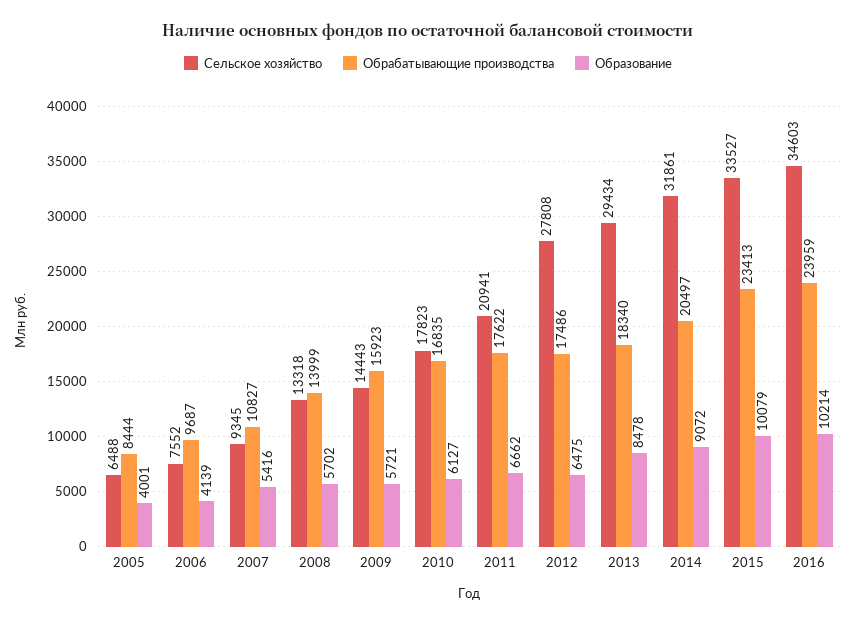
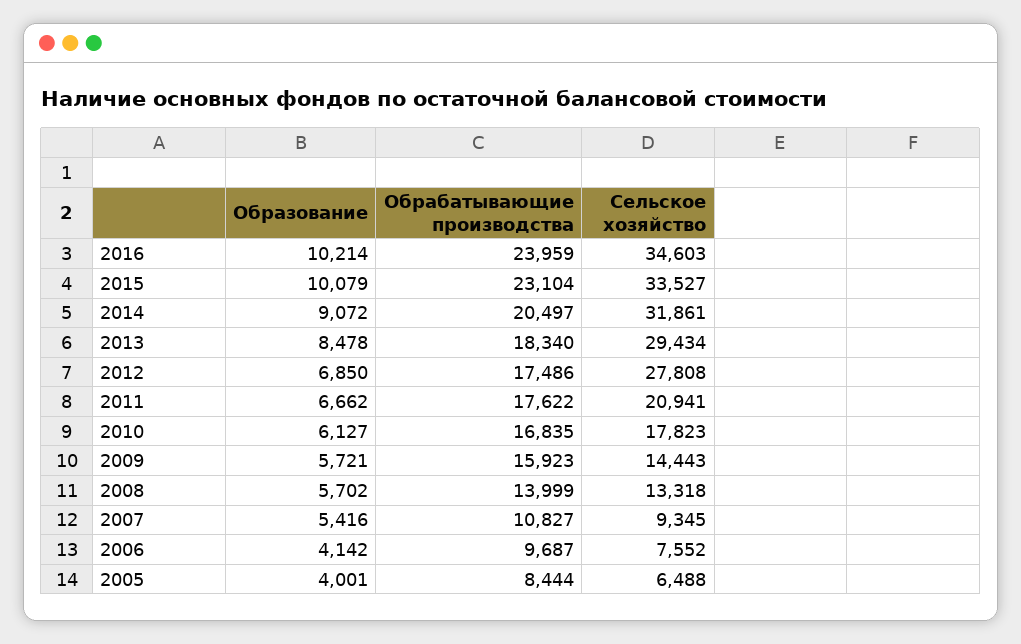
Образование, 2006: 4139 -> 4142
Образование, 2012: 6475 -> 6850
Обрабатывающие производства, 2015: 23413 -> 23104

